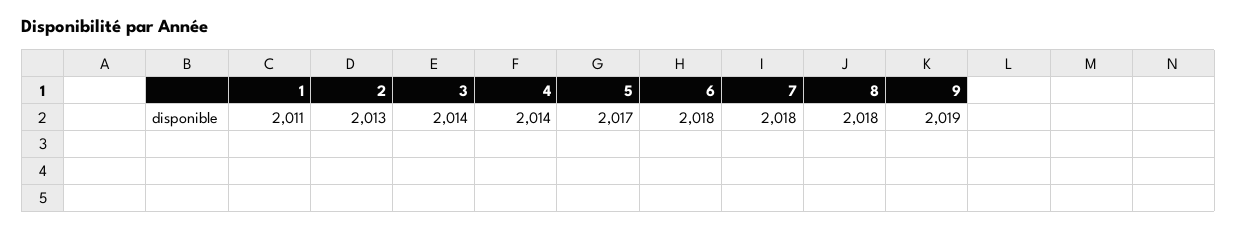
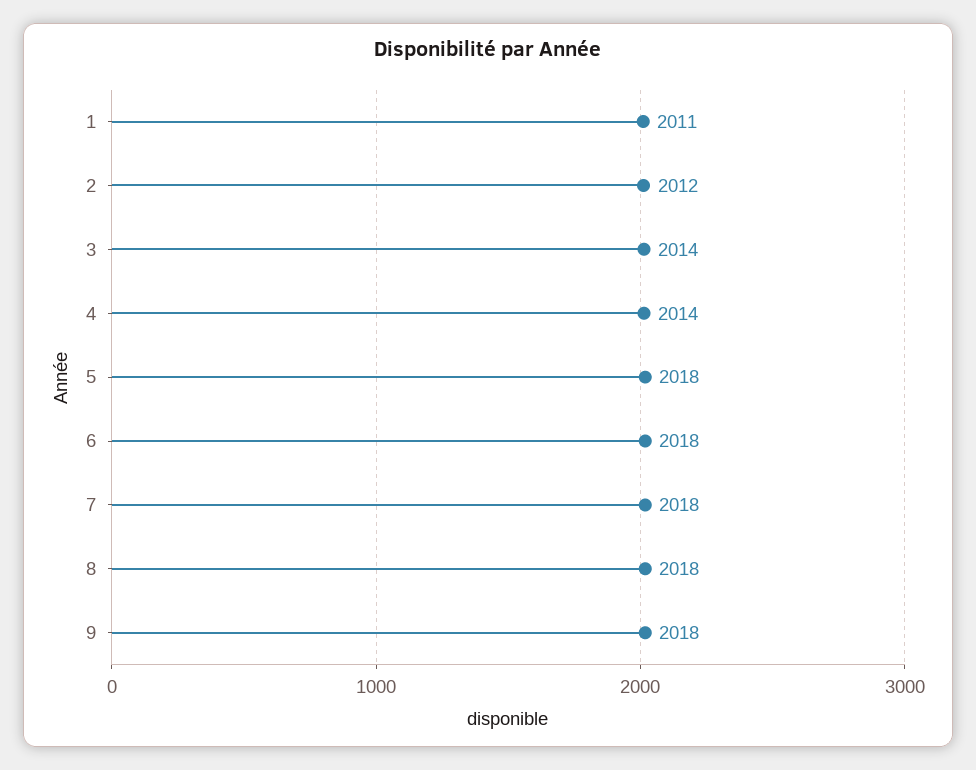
2: 2013 -> 2012
5: 2017 -> 2018
9: 2019 -> 2018

